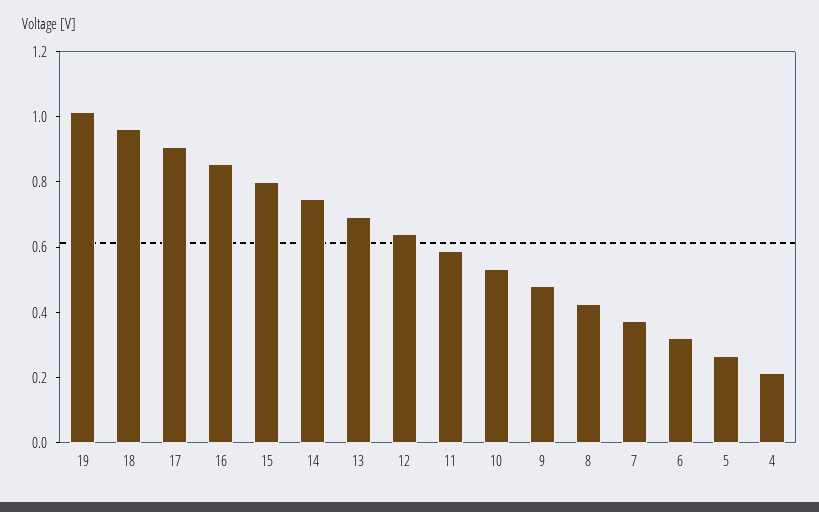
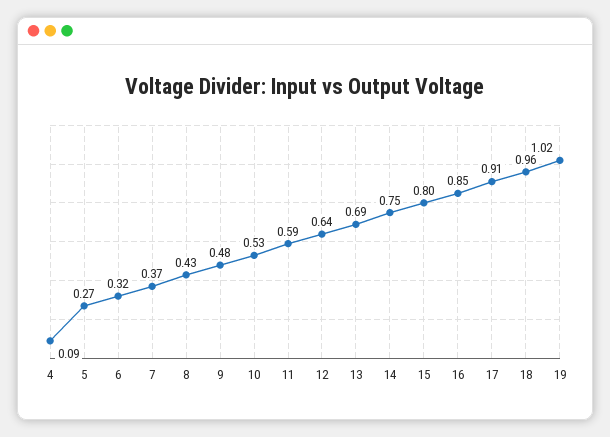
4: 0.2 -> 0.09

